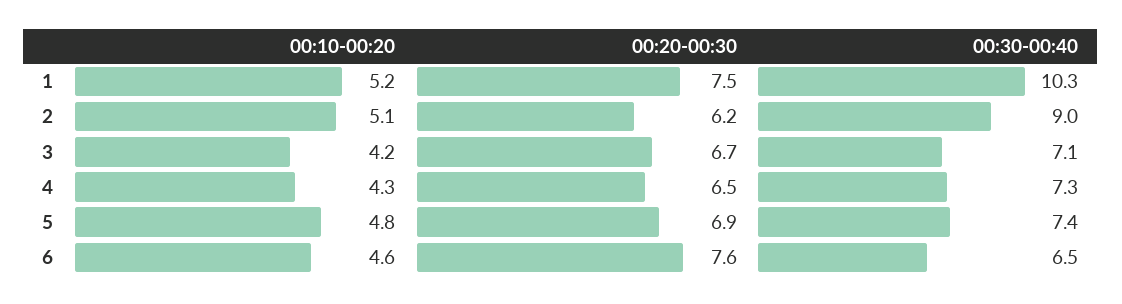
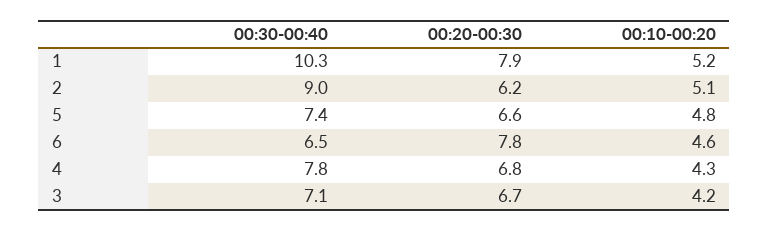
00:20-00:30, 1: 7.5 -> 7.9
00:20-00:30, 4: 6.5 -> 6.8
00:30-00:40, 4: 7.3 -> 7.8
00:20-00:30, 5: 6.9 -> 6.6
00:20-00:30, 6: 7.6 -> 7.8

